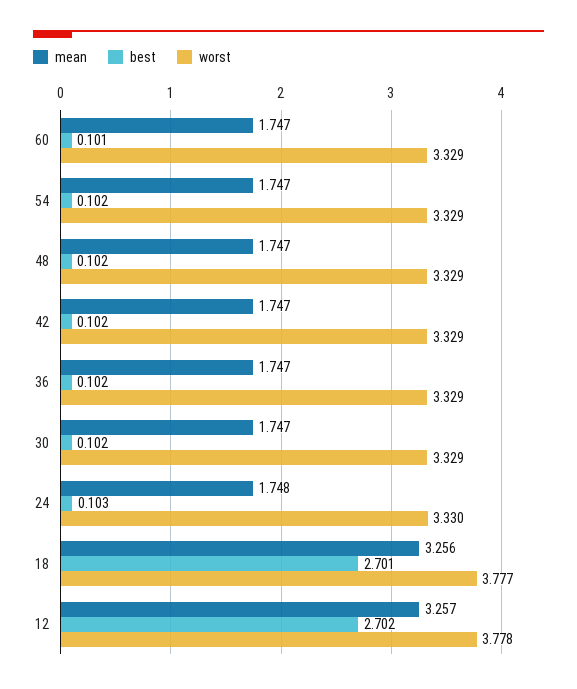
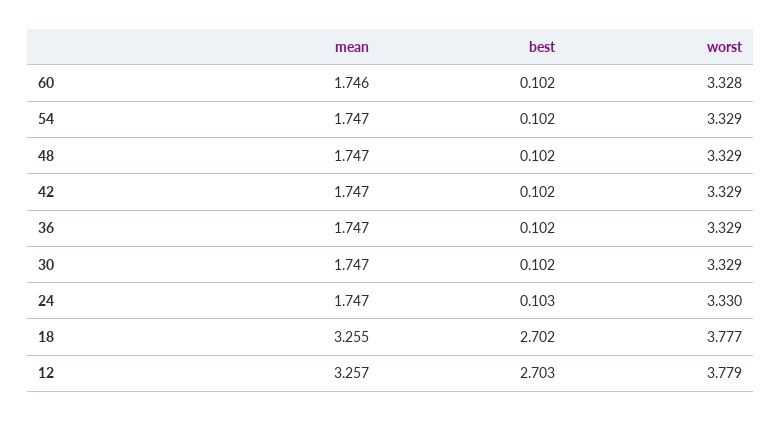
mean, 60: 1.747 -> 1.746
best, 60: 0.101 -> 0.102
worst, 60: 3.329 -> 3.328
mean, 24: 1.748 -> 1.747
mean, 18: 3.256 -> 3.255
best, 18: 2.701 -> 2.702
best, 12: 2.702 -> 2.703
worst, 12: 3.778 -> 3.779

